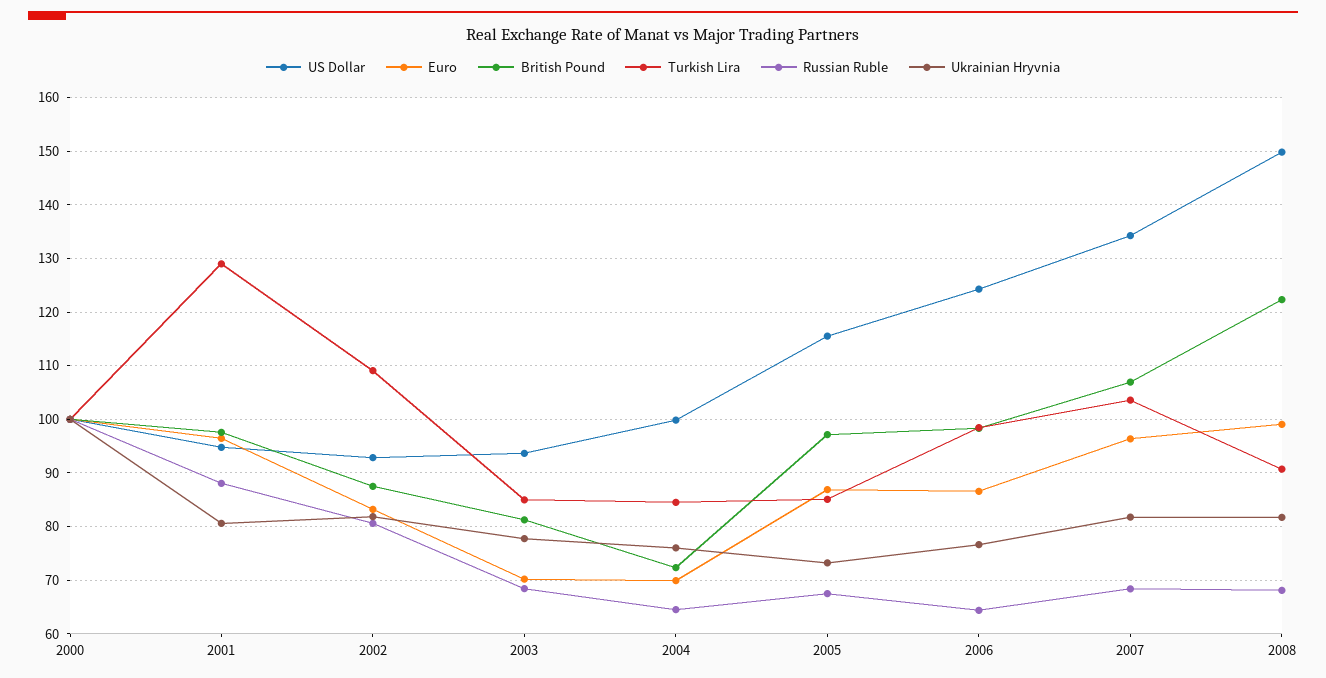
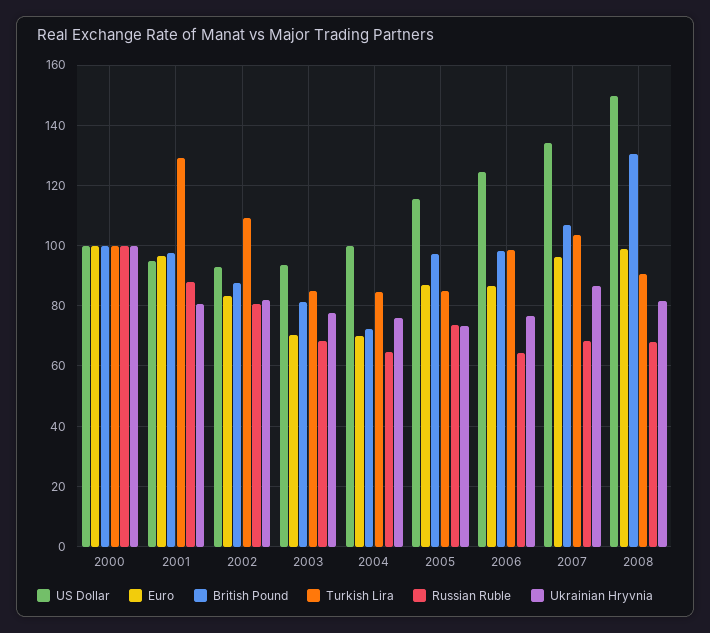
Russian Ruble, 2005: 68 -> 74
Ukrainian Hryvnia, 2007: 82 -> 86
British Pound, 2008: 122 -> 130

